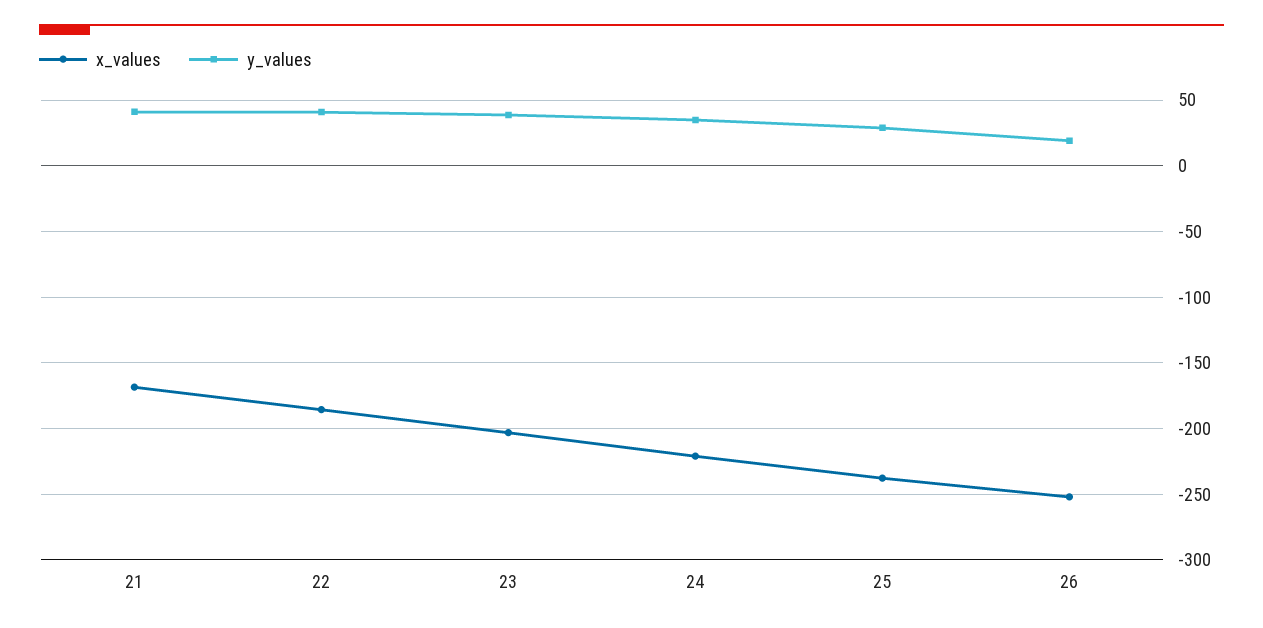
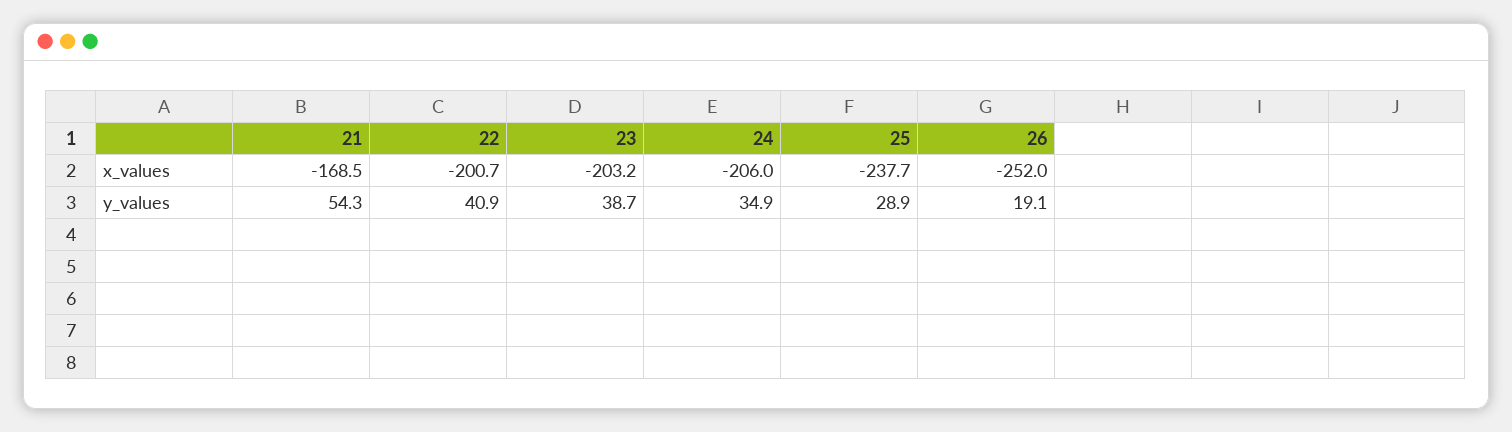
y_values, 21: 40 -> 54.3
x_values, 22: -185 -> -200.7
x_values, 24: -220 -> -206

